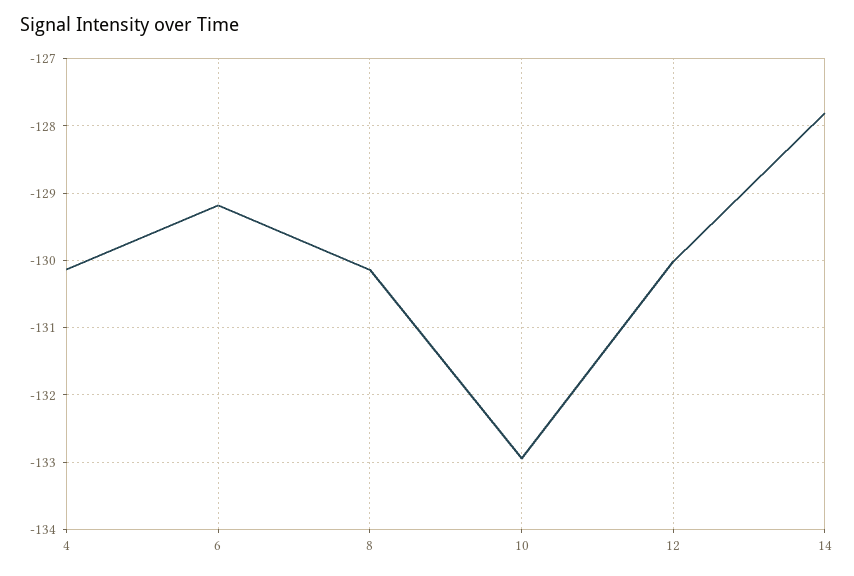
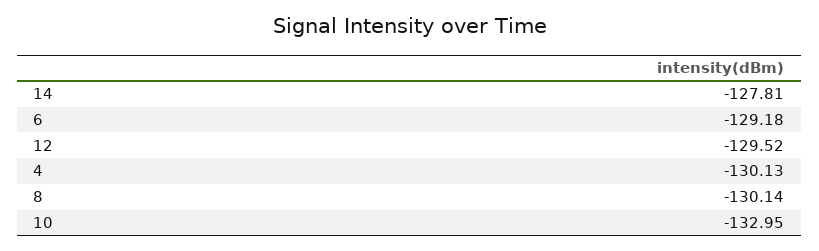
12: -130 -> -129.52

